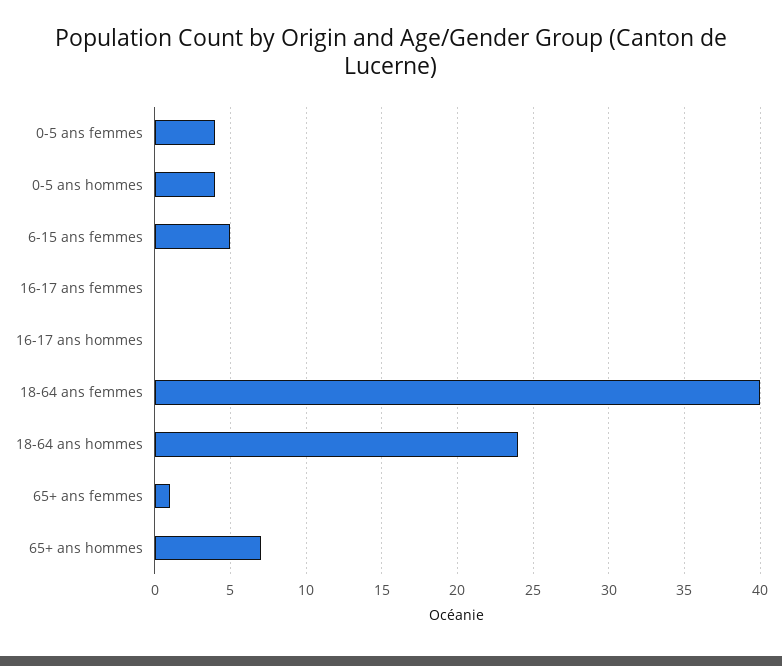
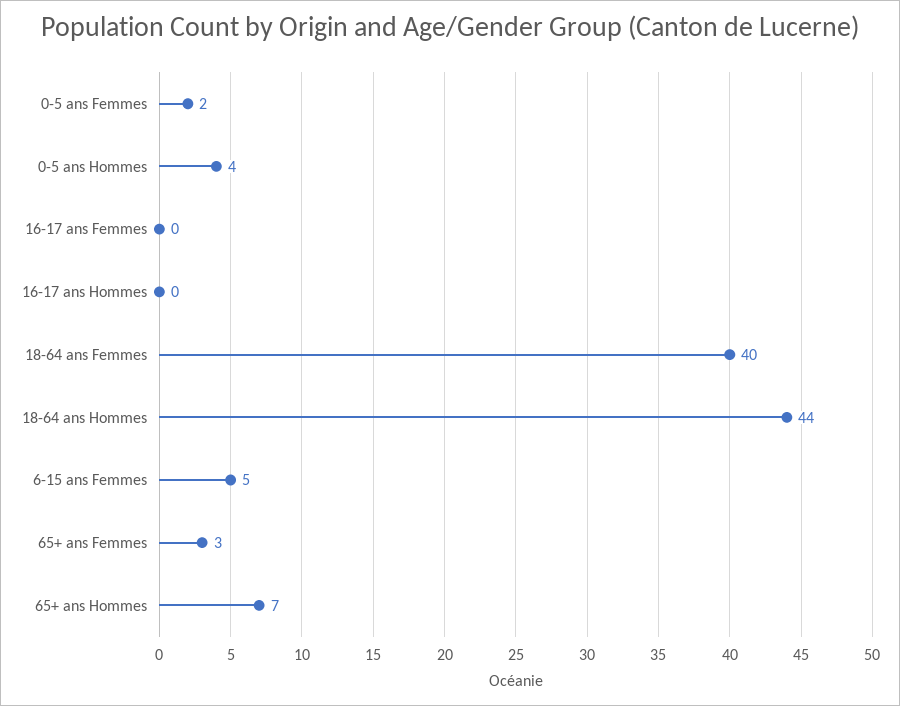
0-5 ans femmes: 4 -> 2
18-64 ans hommes: 24 -> 44
65+ ans femmes: 1 -> 3

